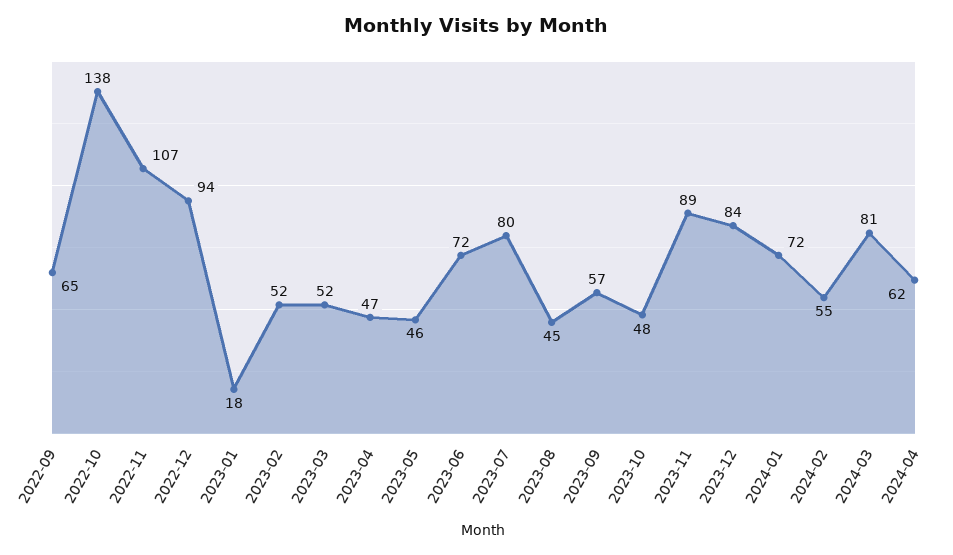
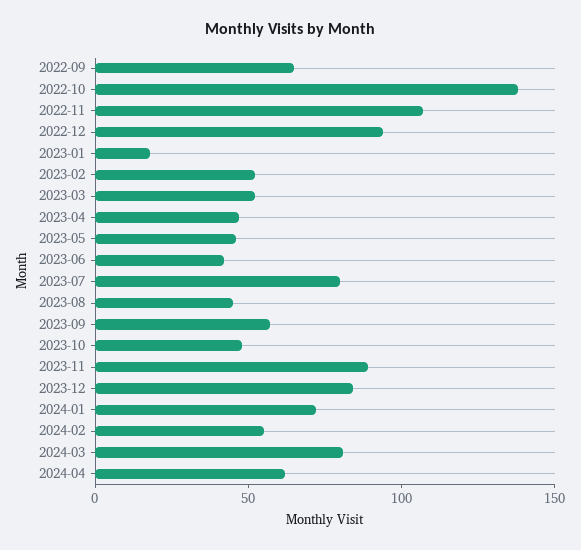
2023-06: 72 -> 40

